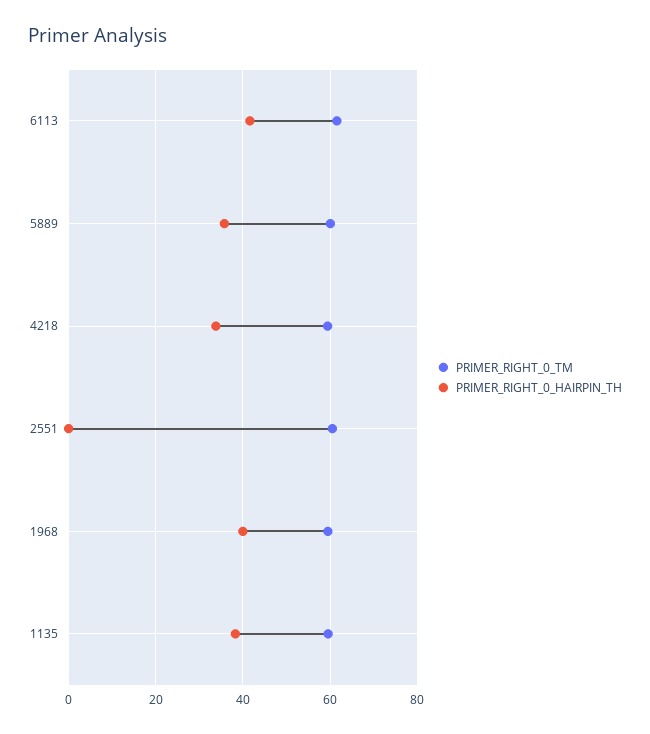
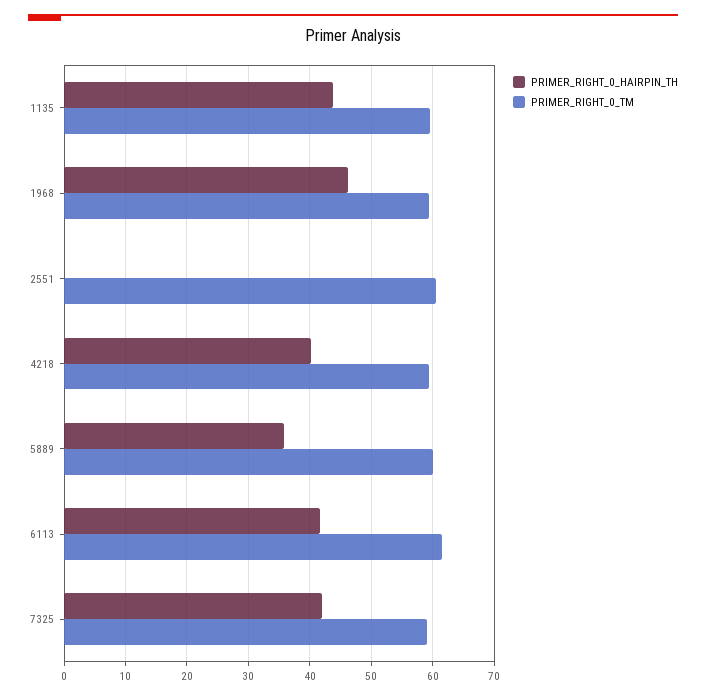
PRIMER_RIGHT_0_HAIRPIN_TH, 4218: 34 -> 40
PRIMER_RIGHT_0_HAIRPIN_TH, 1968: 40 -> 46
PRIMER_RIGHT_0_HAIRPIN_TH, 1135: 38 -> 44
PRIMER_RIGHT_0_HAIRPIN_TH, 7325: none -> 42
PRIMER_RIGHT_0_TM, 7325: none -> 59

